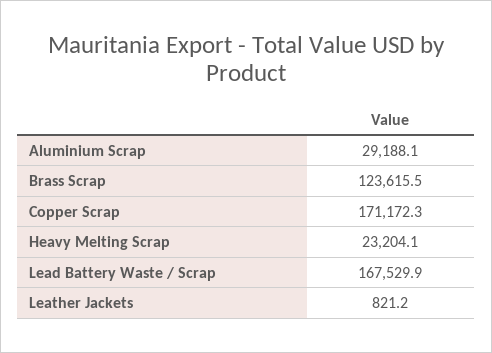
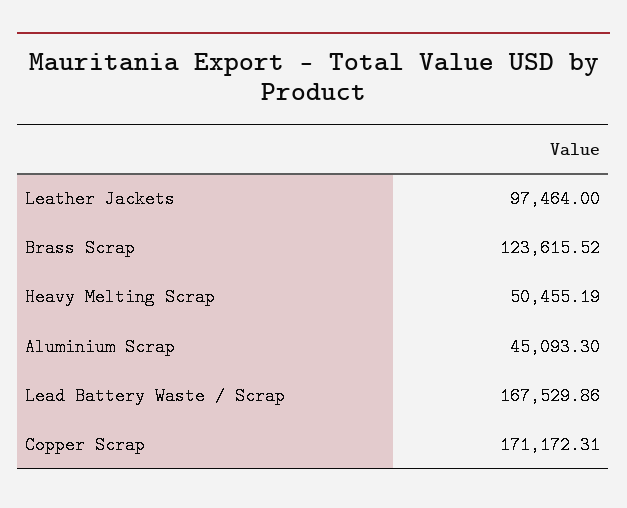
Aluminium Scrap: 29188.1 -> 45093.3
Heavy Melting Scrap: 23204.1 -> 50455.19
Leather Jackets: 821.2 -> 97464

